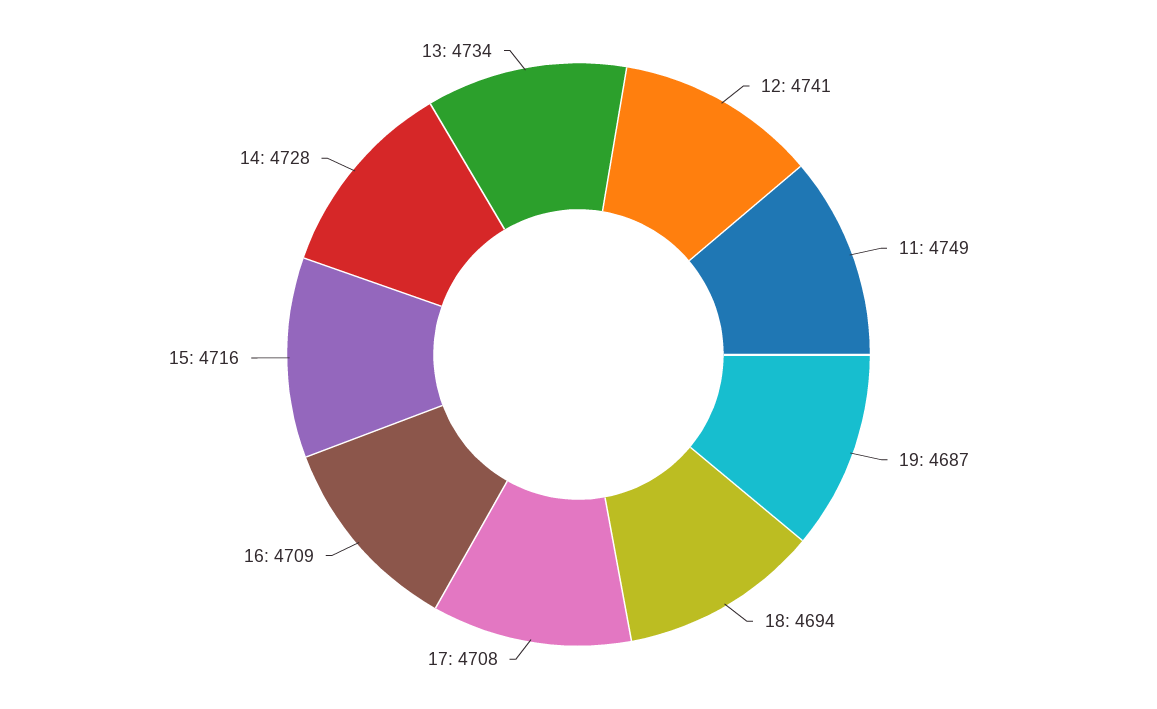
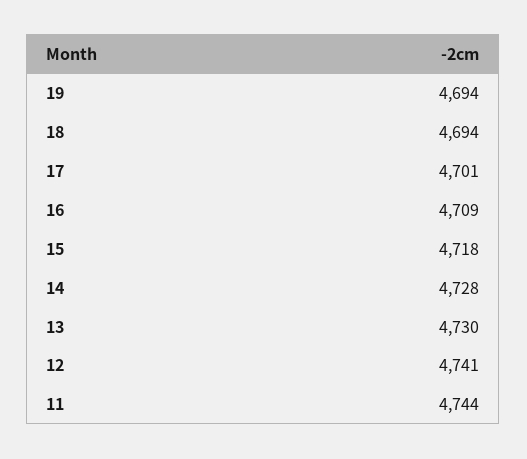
11: 4749 -> 4744
19: 4687 -> 4694
17: 4708 -> 4701
15: 4716 -> 4718
13: 4734 -> 4730

